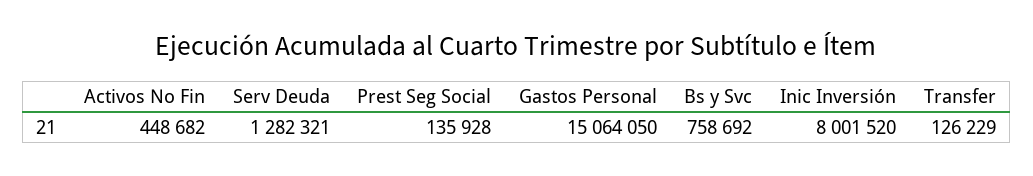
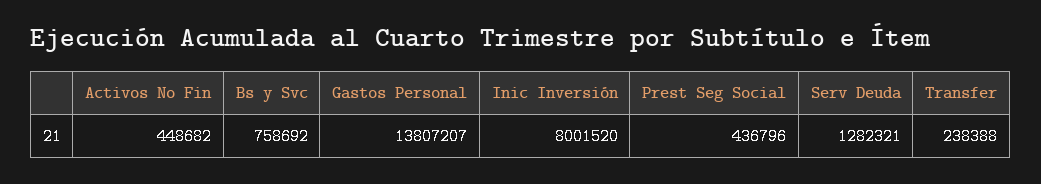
Prest Seg Social: 135928 -> 436796
Gastos Personal: 15064050 -> 13807207
Transfer: 126229 -> 238388

